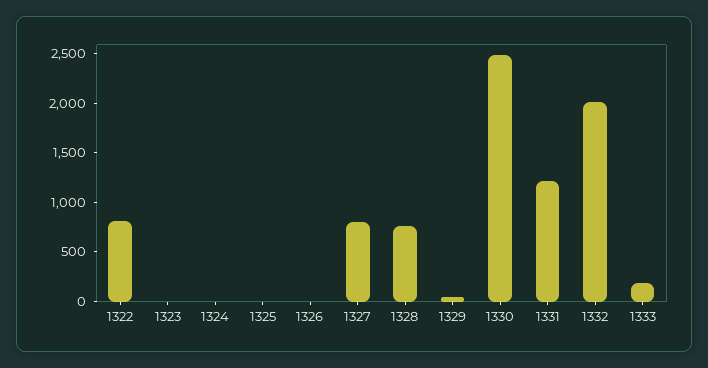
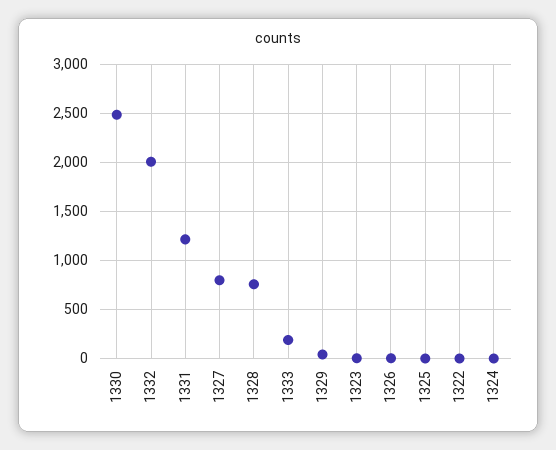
1322: 800 -> 0

